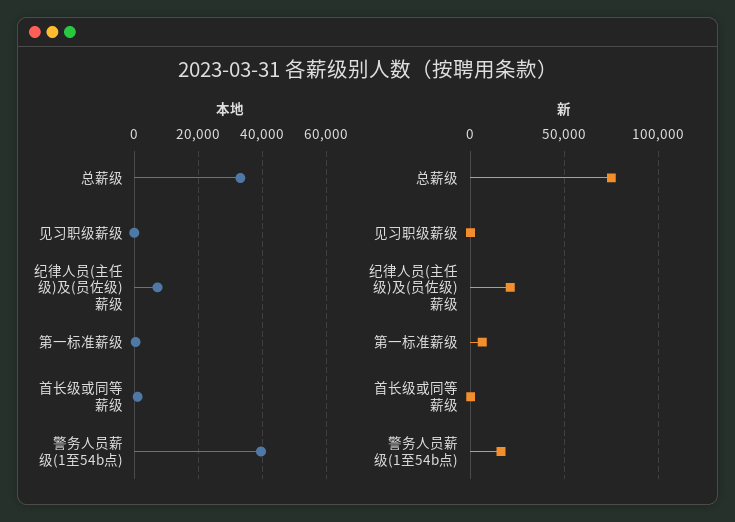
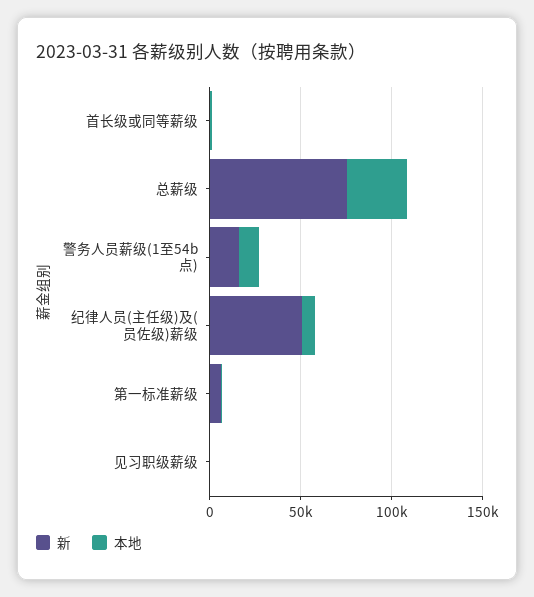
本地, 警务人员薪级(1至54b点): 40000 -> 10000
新, 纪律人员(主任级)及(员佐级)薪级: 20000 -> 50000

